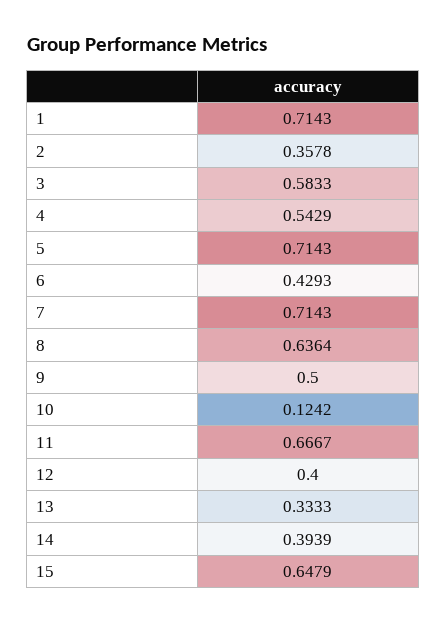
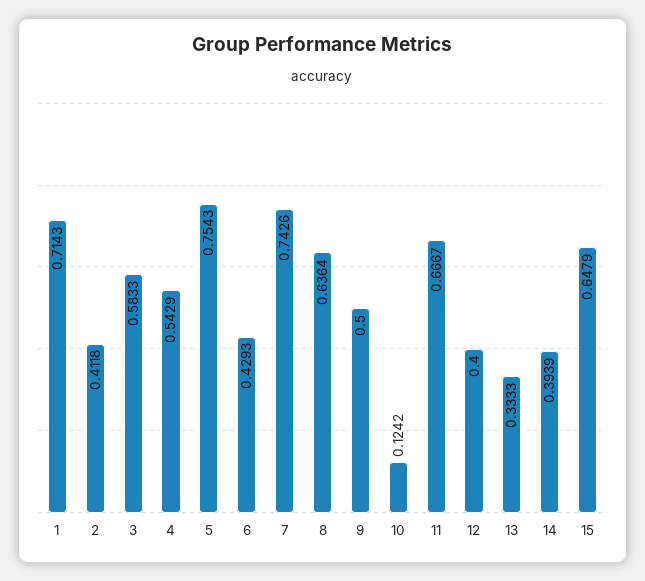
2: 0.3578 -> 0.4118
5: 0.7143 -> 0.7543
7: 0.7143 -> 0.7426

